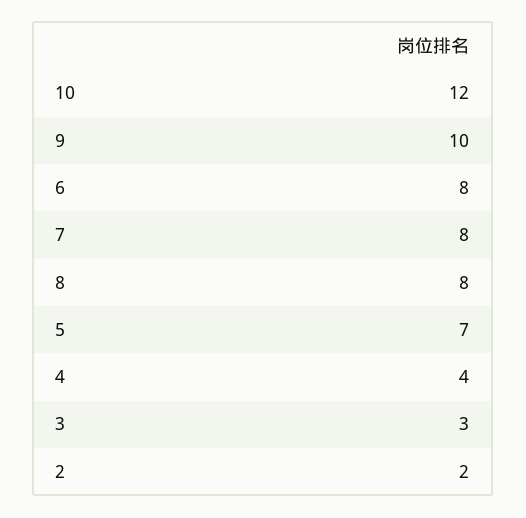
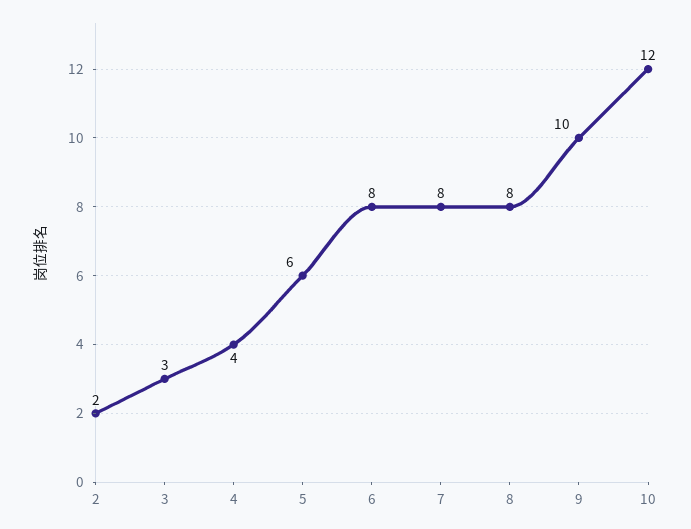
5: 7 -> 6

